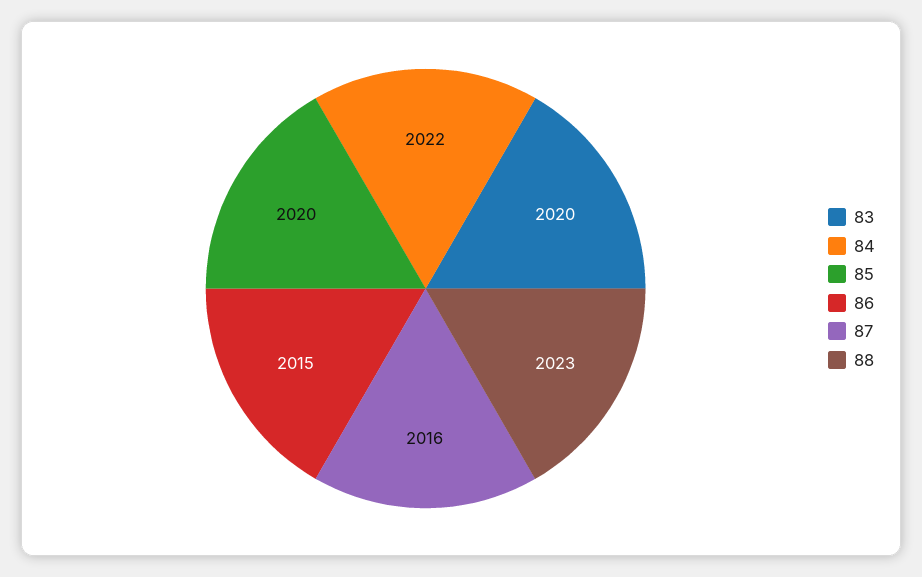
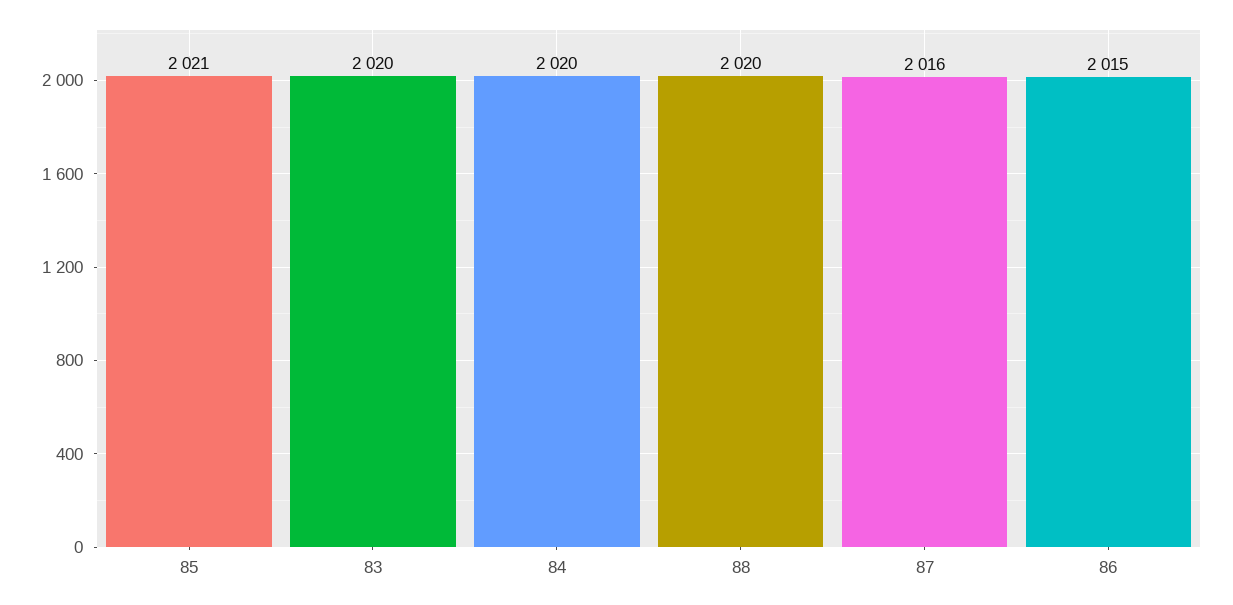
84: 2022 -> 2020
85: 2020 -> 2021
88: 2023 -> 2020

